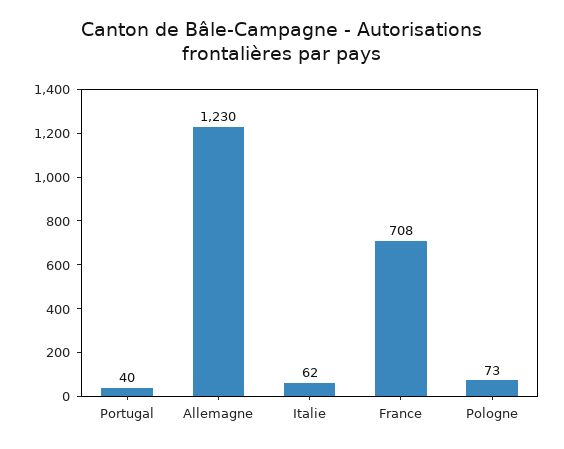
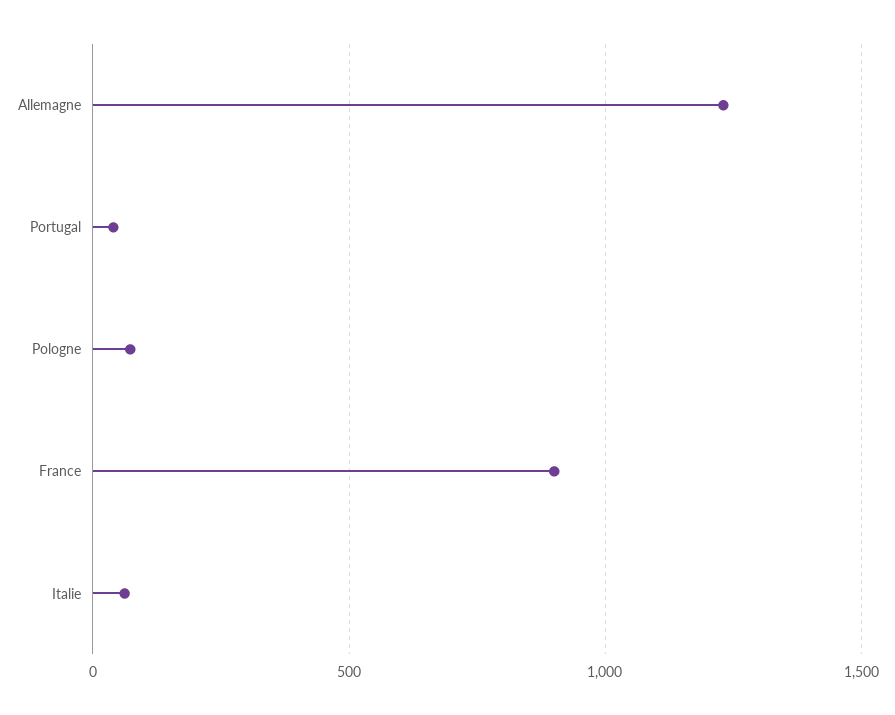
France: 708 -> 900

